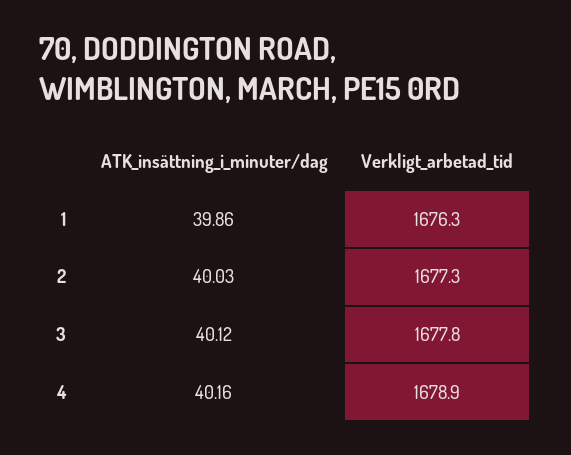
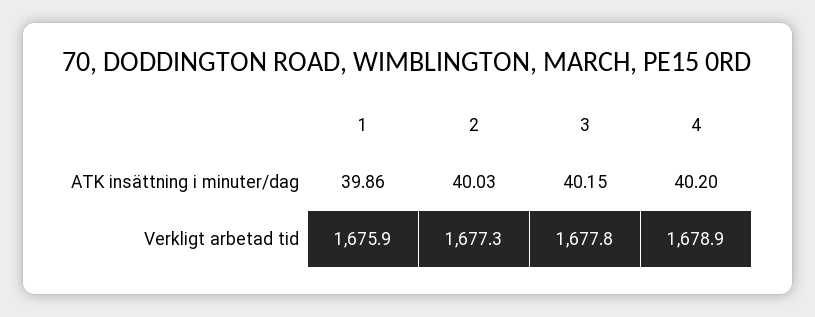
Verkligt_arbetad_tid, 1: 1676.3 -> 1675.9
ATK_insättning_i_minuter/dag, 3: 40.12 -> 40.15
ATK_insättning_i_minuter/dag, 4: 40.16 -> 40.2

